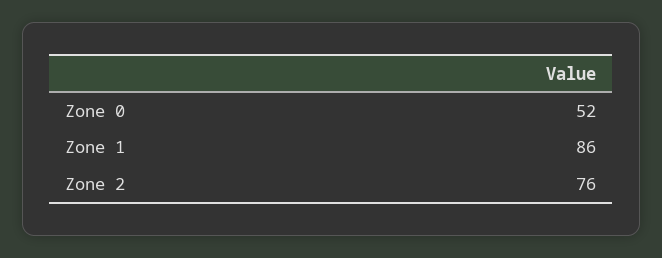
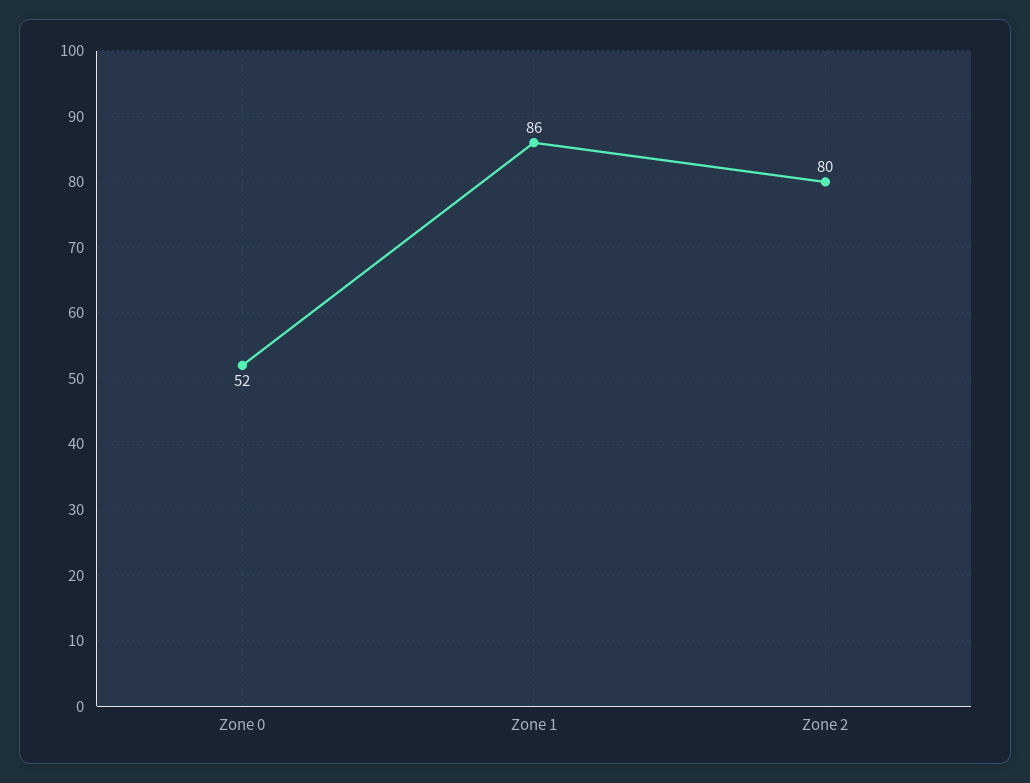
Zone 2: 76 -> 80

